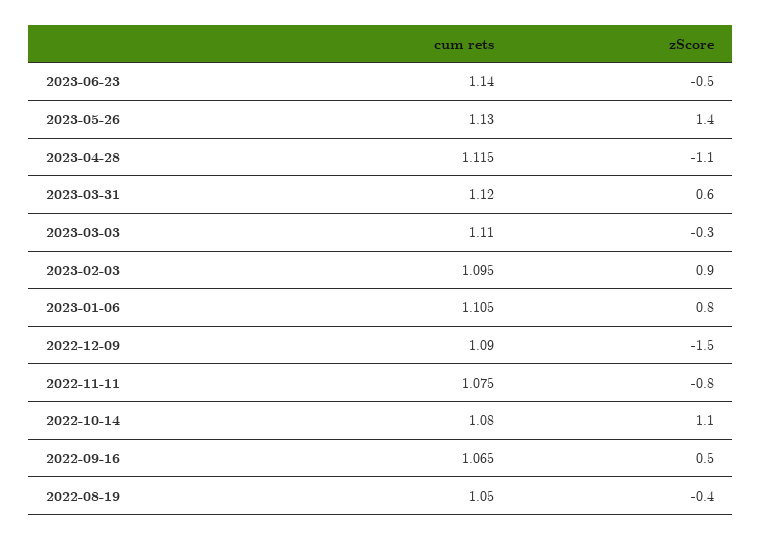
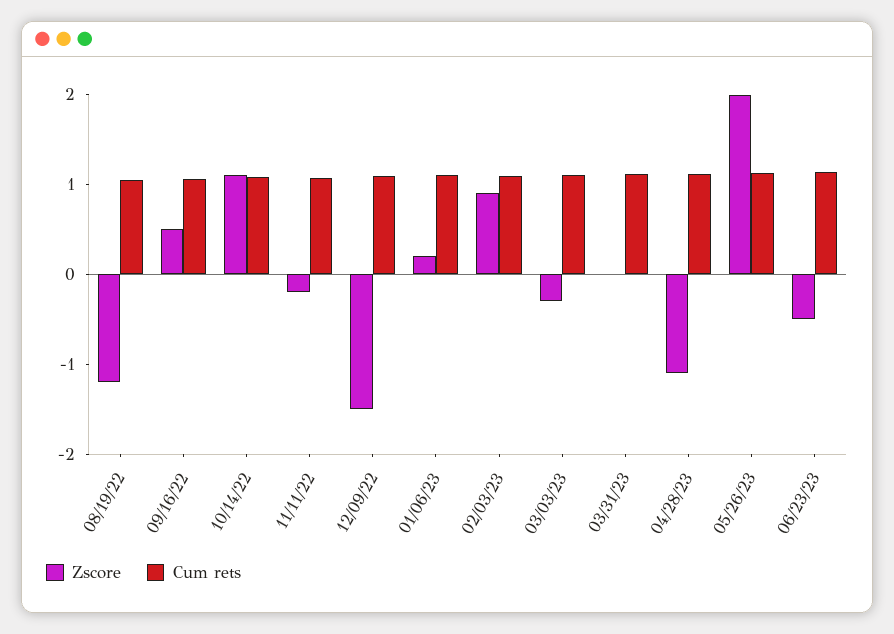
zScore, 2023-05-26: 1.4 -> 2
zScore, 2023-03-31: 0.6 -> 0
zScore, 2023-01-06: 0.8 -> 0.2
zScore, 2022-11-11: -0.8 -> -0.2
zScore, 2022-08-19: -0.4 -> -1.2

